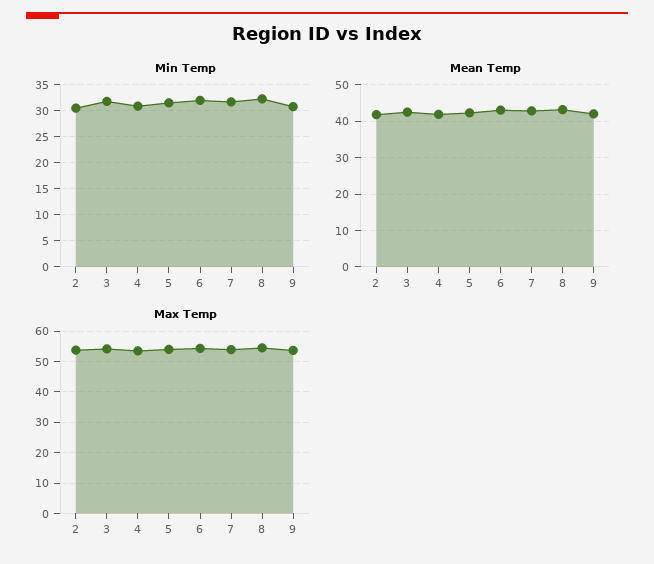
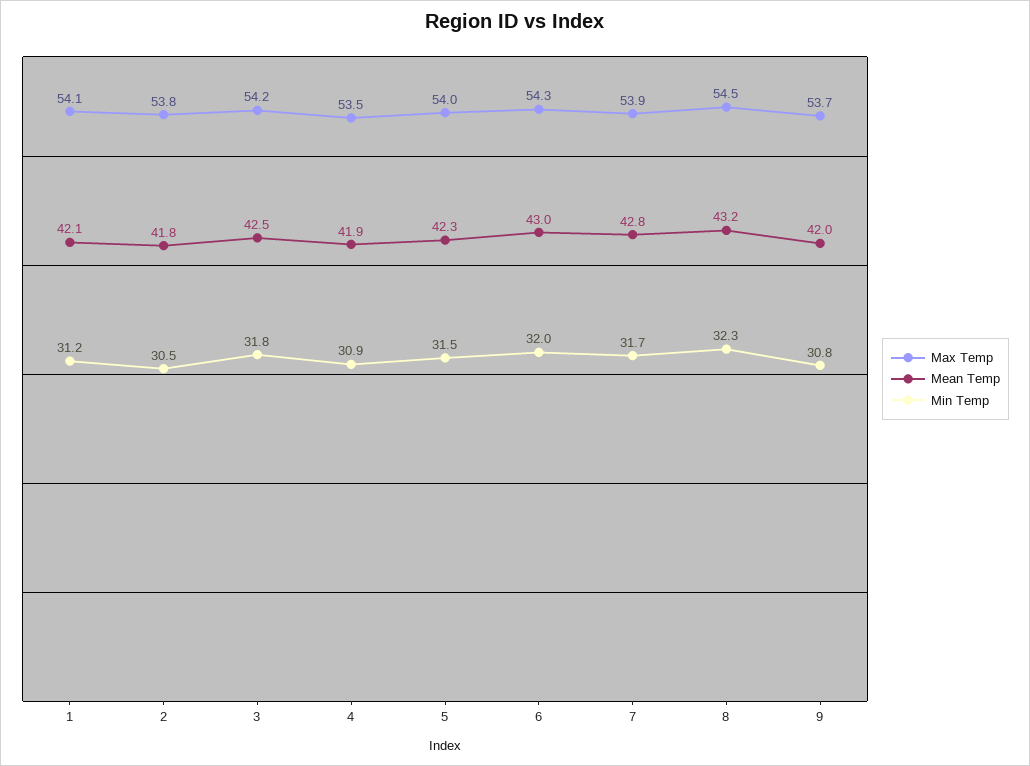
Max Temp, 1: none -> 54.1
Mean Temp, 1: none -> 42.1
Min Temp, 1: none -> 31.2

